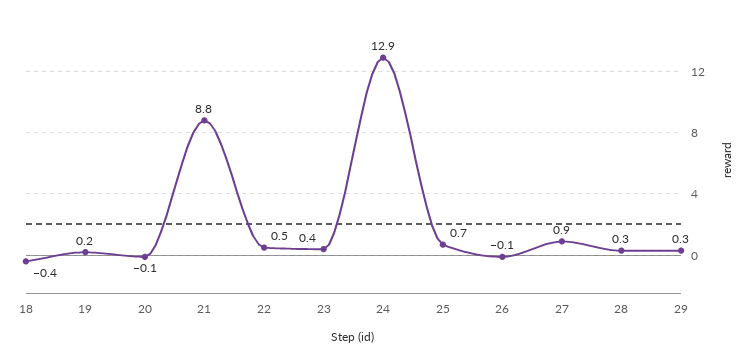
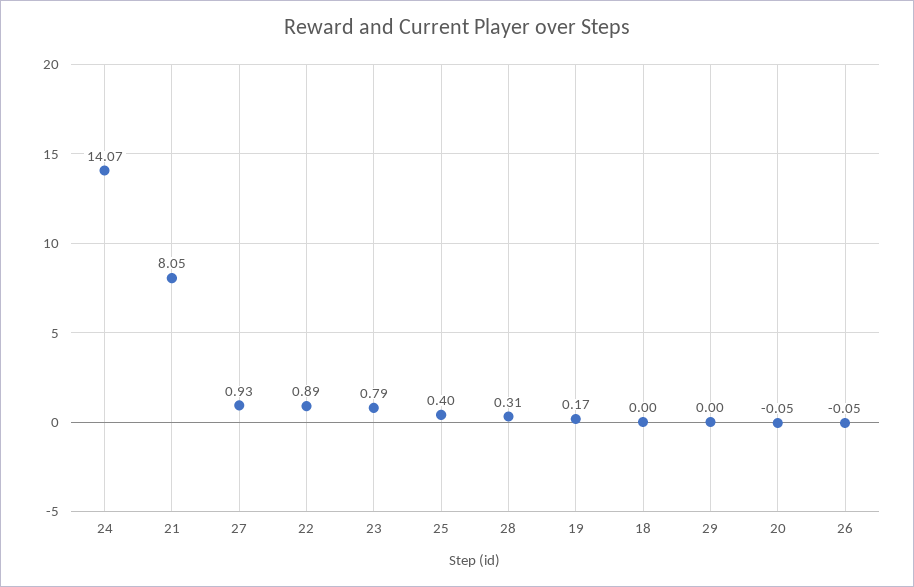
18: -0.4 -> 0
21: 8.8 -> 8.05
22: 0.5 -> 0.89
23: 0.4 -> 0.79
24: 12.9 -> 14.07
25: 0.7 -> 0.4
29: 0.3 -> 0

